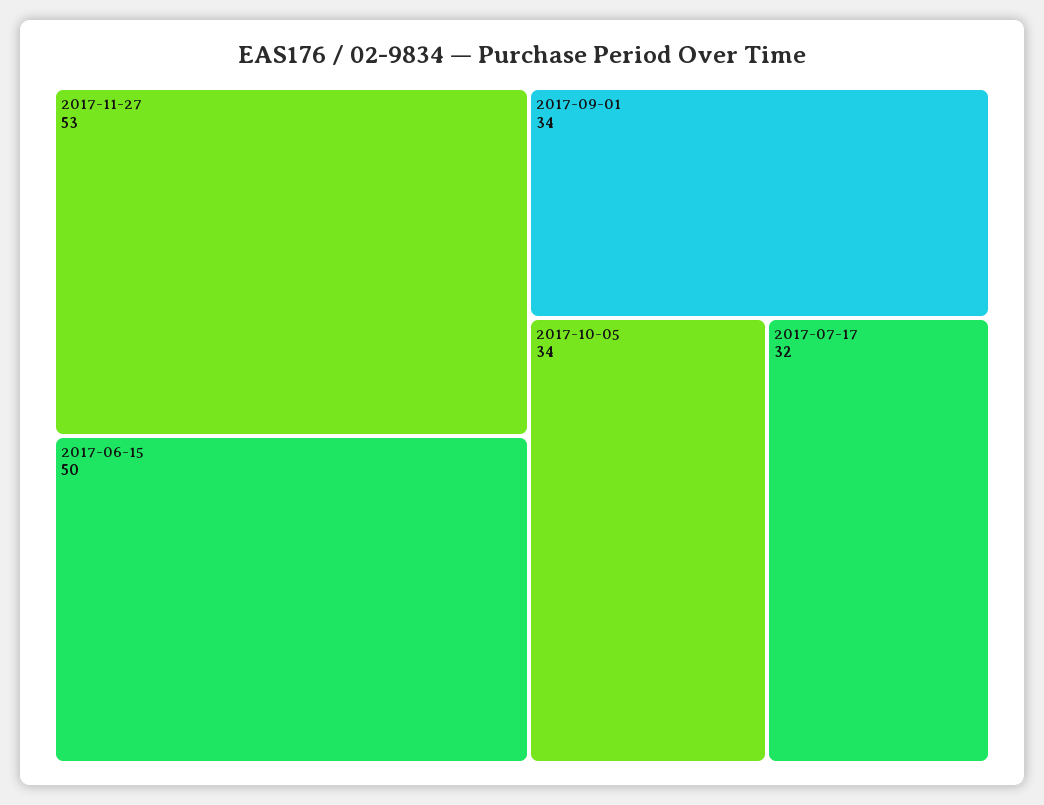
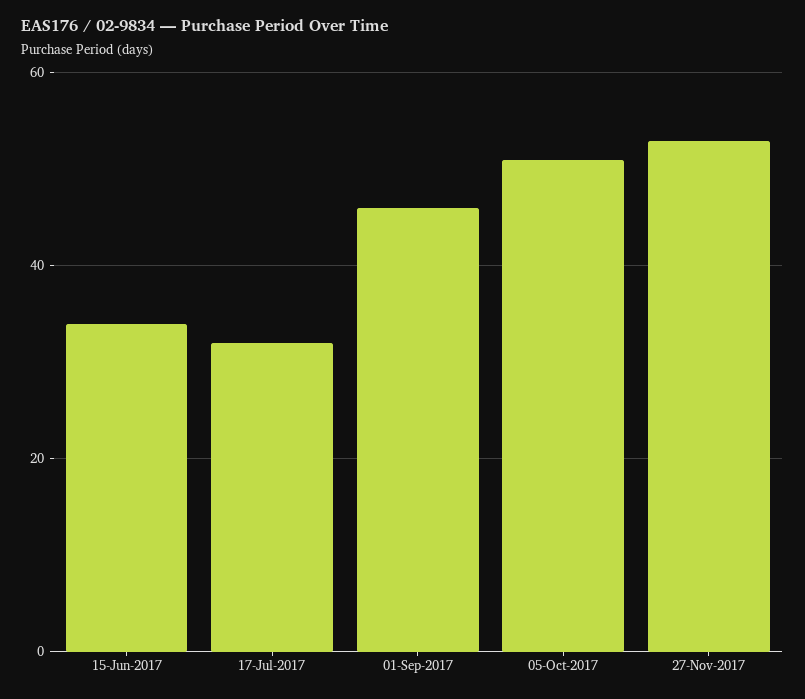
2017-06-15: 50 -> 35
2017-09-01: 34 -> 45
2017-10-05: 34 -> 50

